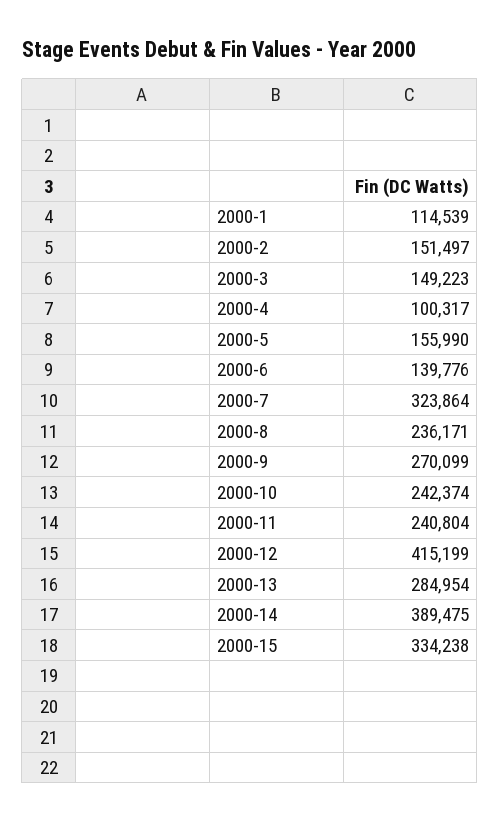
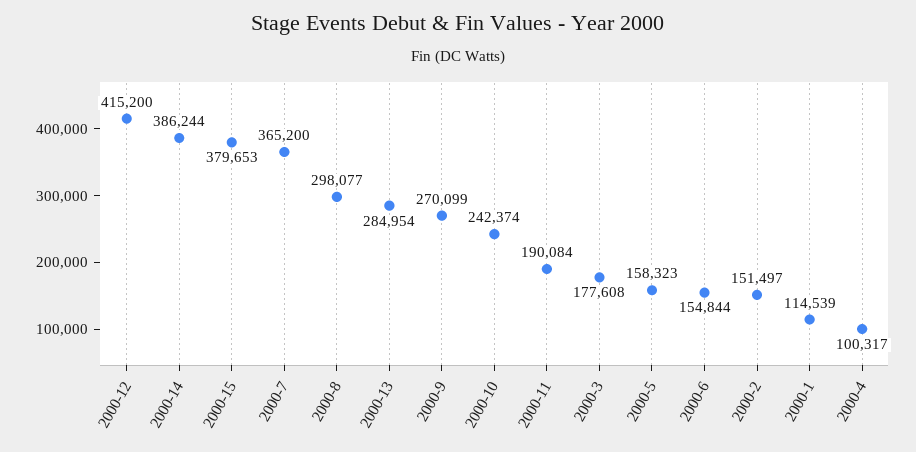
2000-3: 149223 -> 177608
2000-5: 155990 -> 158323
2000-6: 139776 -> 154844
2000-7: 323864 -> 365200
2000-8: 236171 -> 298077
2000-11: 240804 -> 190084
2000-12: 415199 -> 415200
2000-14: 389475 -> 386244
2000-15: 334238 -> 379653

